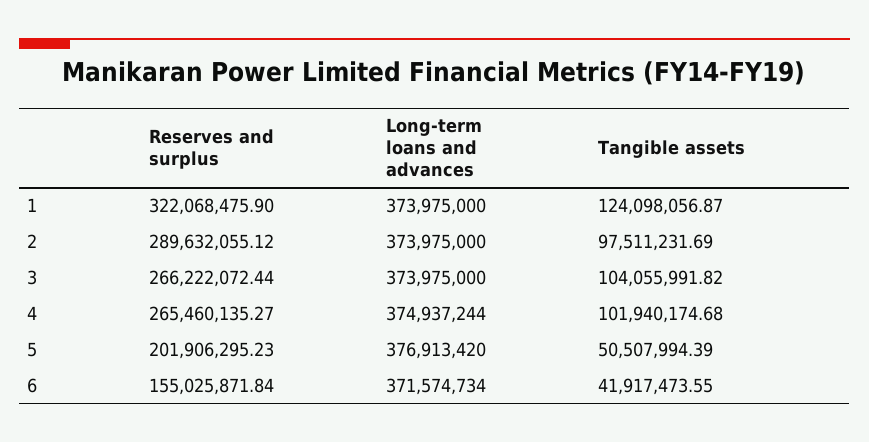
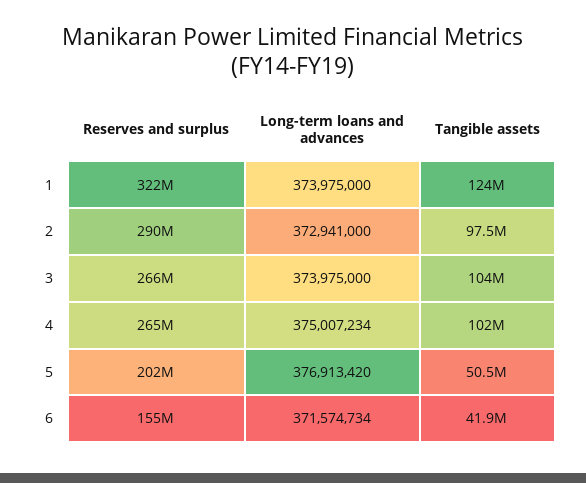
Long-term loans and advances, 2: 373975000 -> 372941000
Long-term loans and advances, 4: 374937244 -> 375007234

